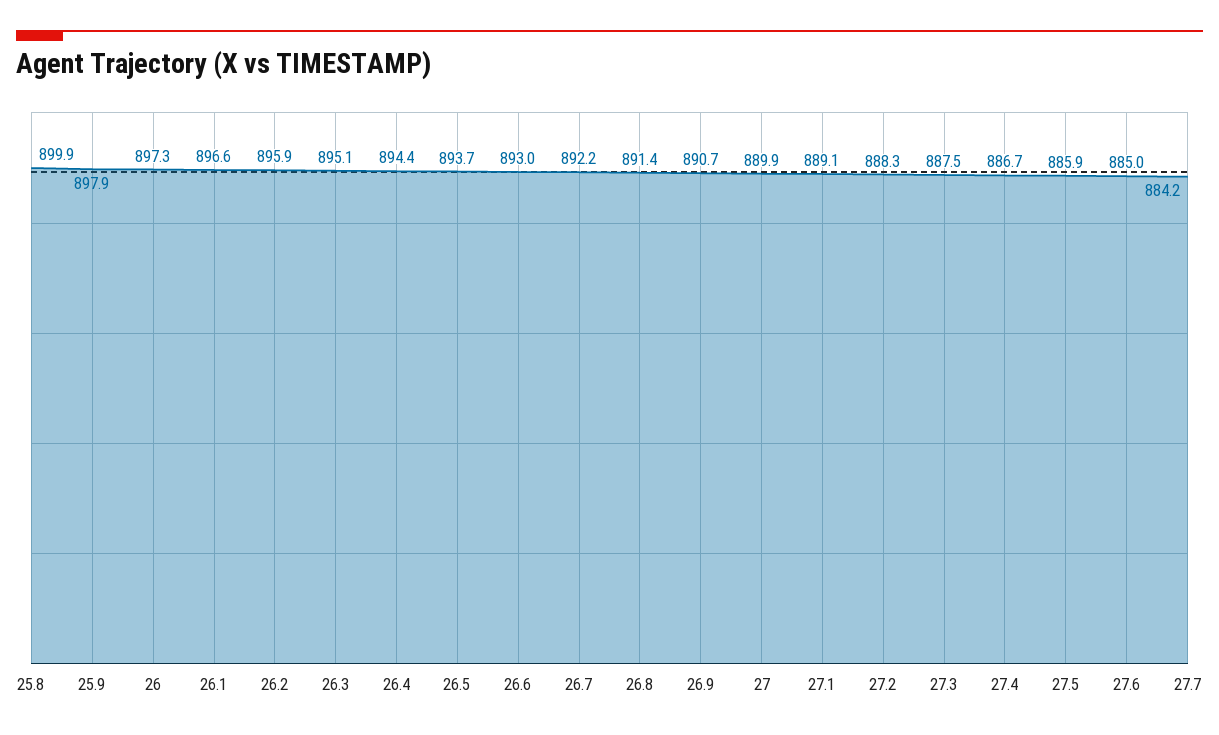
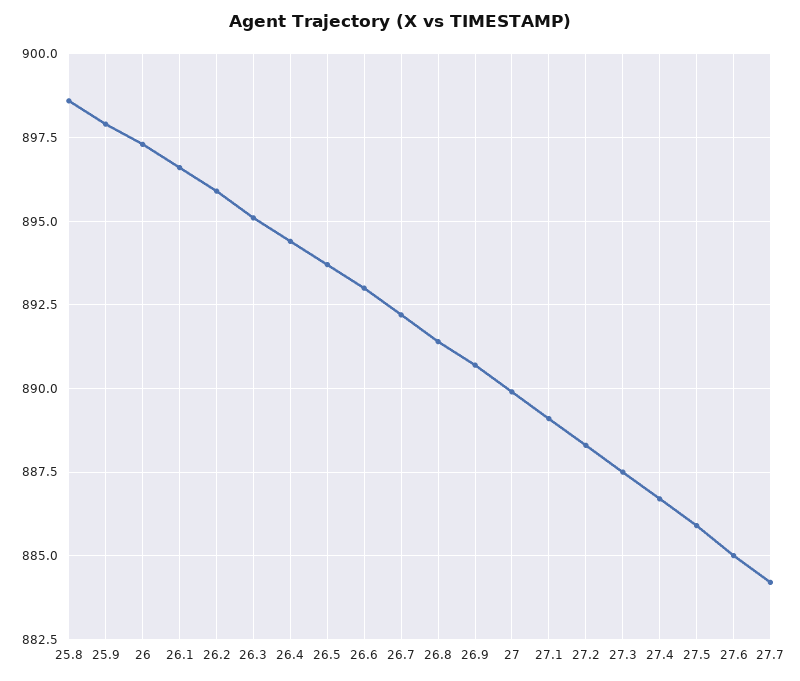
25.8: 899.9 -> 898.5

